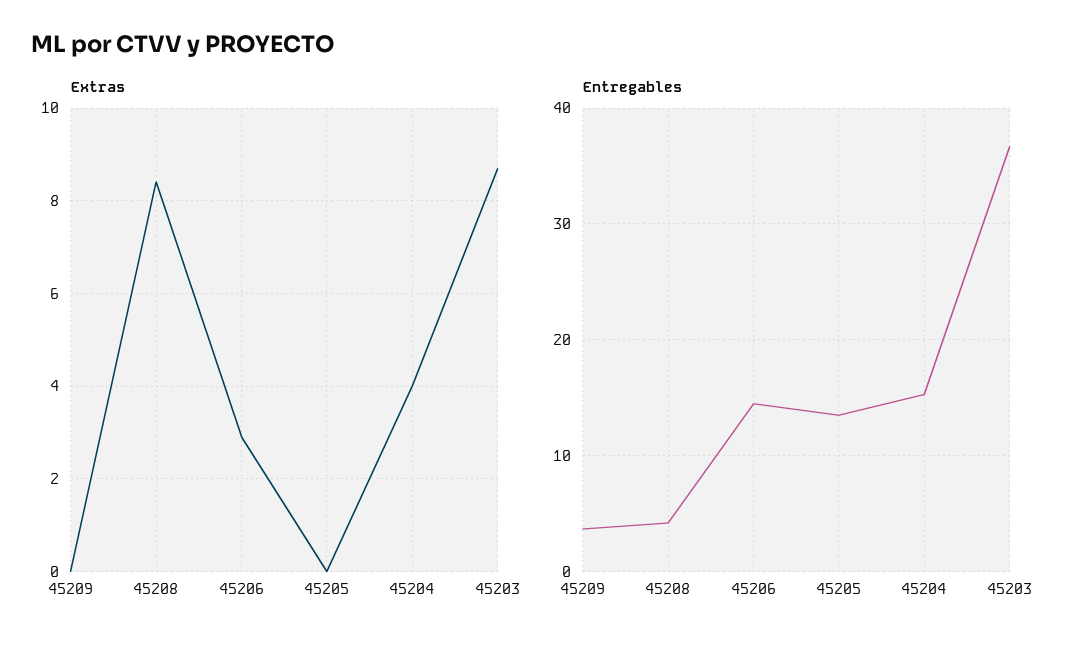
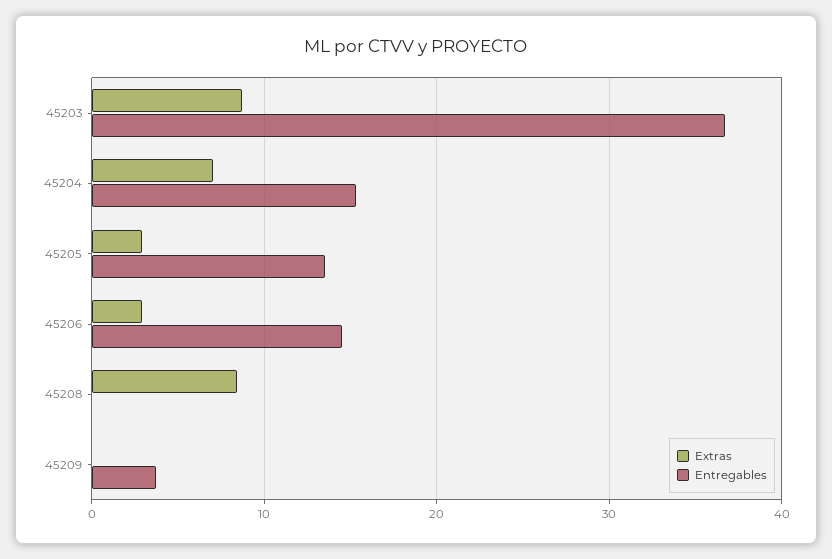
Extras, 45205: 0 -> 3
Extras, 45204: 4 -> 7
Entregables, 45208: 4 -> 0

